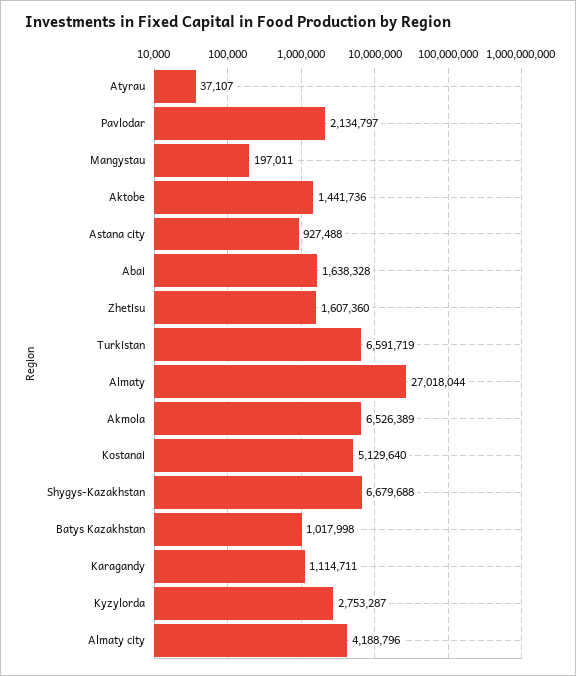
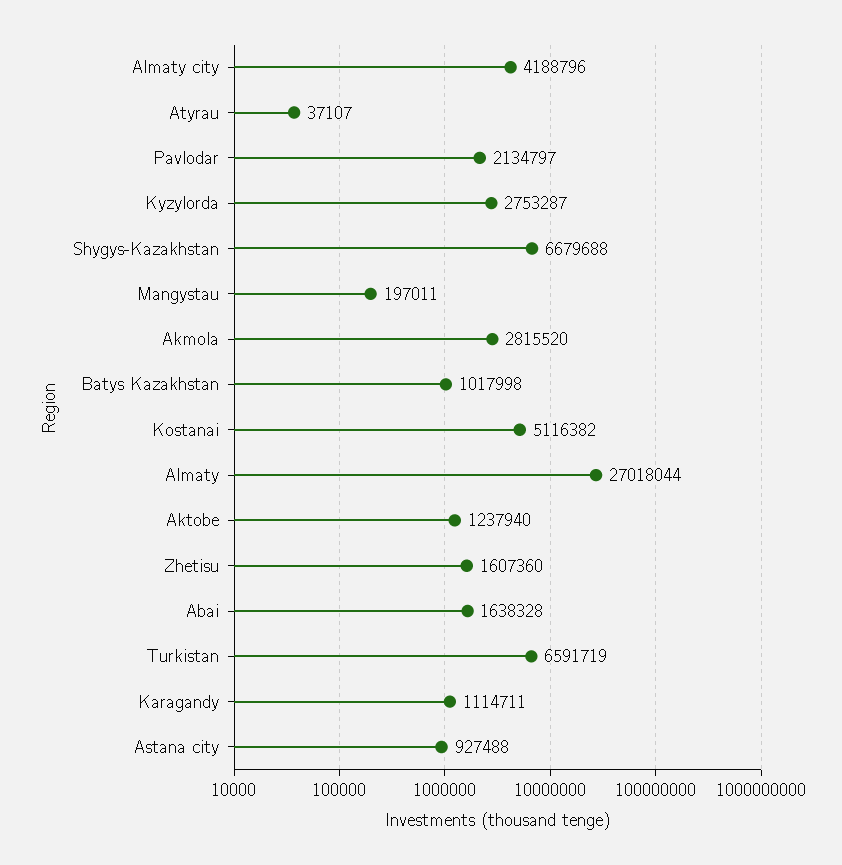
Aktobe: 1441736 -> 1237940
Akmola: 6526389 -> 2815520
Kostanai: 5129640 -> 5116382

